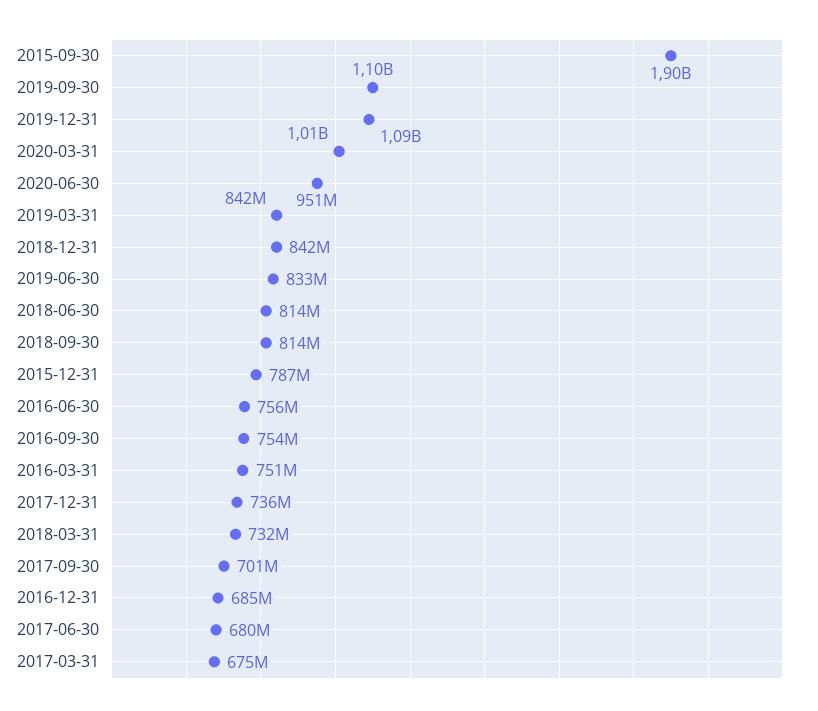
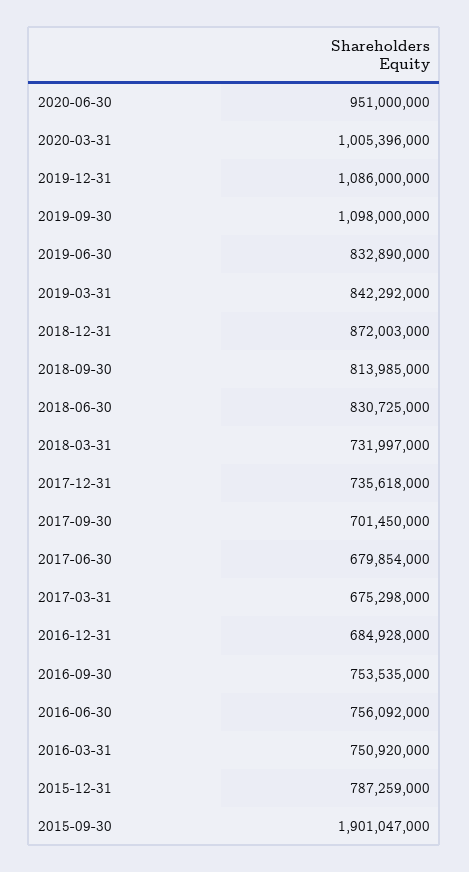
2018-12-31: 842000000 -> 872003000
2018-06-30: 814000000 -> 830725000

